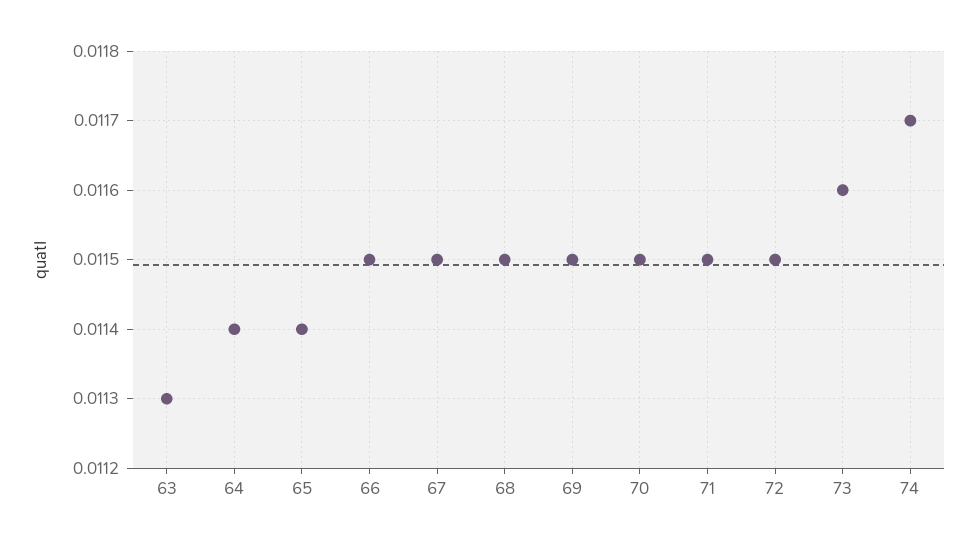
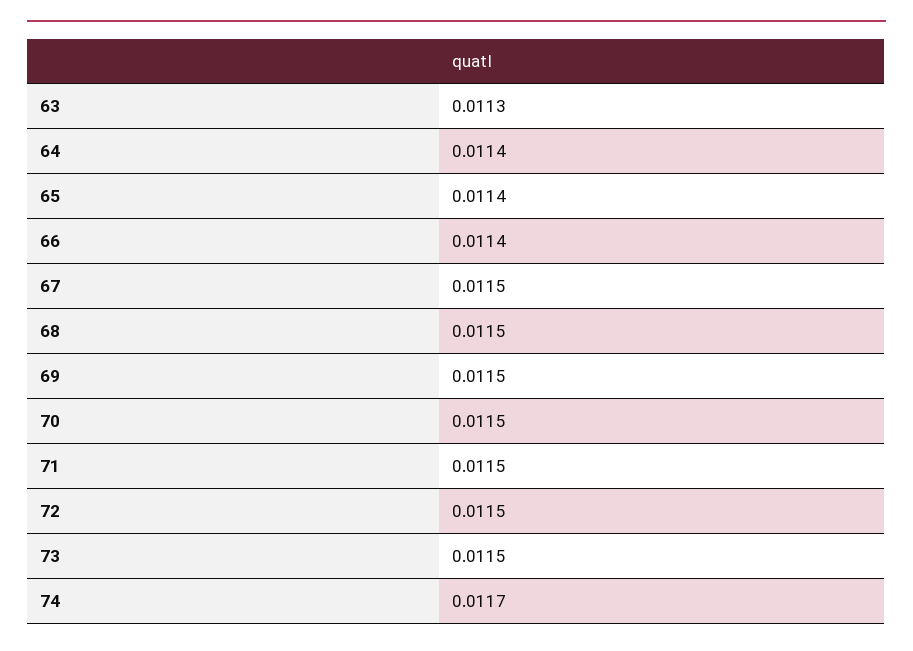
66: 0.0115 -> 0.0114
73: 0.0116 -> 0.0115

